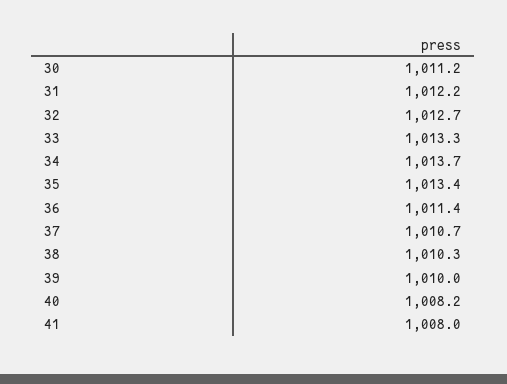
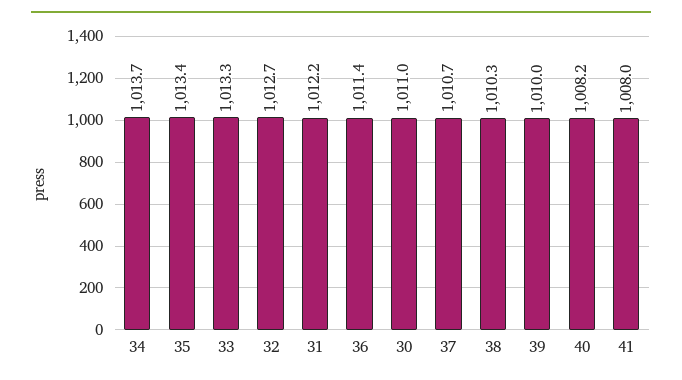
30: 1011.2 -> 1011

